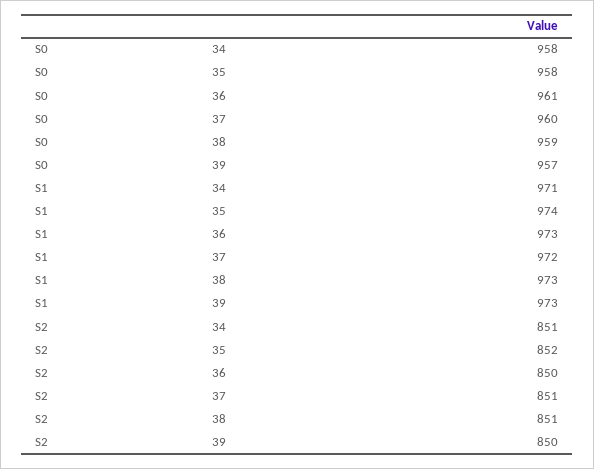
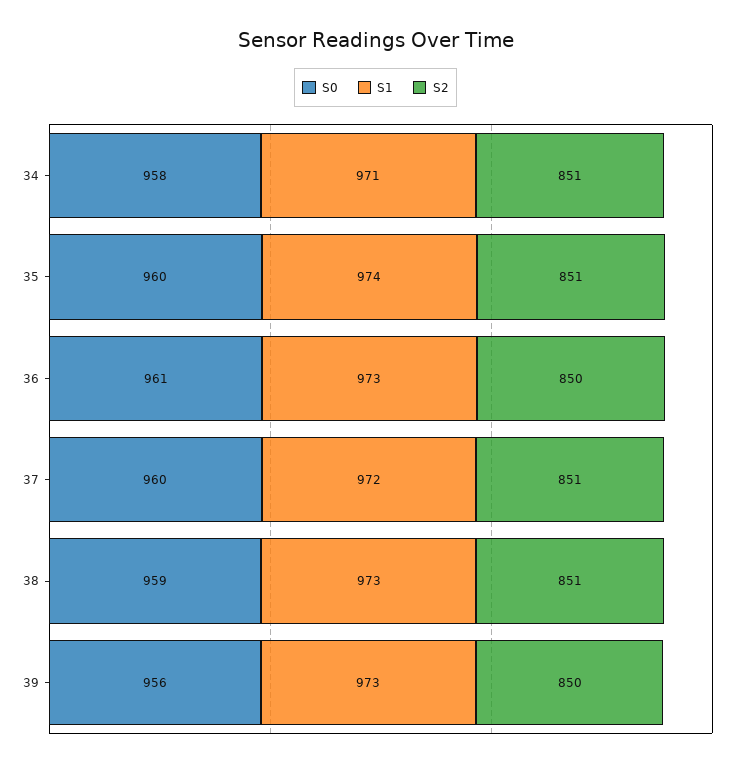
S0, 35: 958 -> 960
S0, 39: 957 -> 956
S2, 35: 852 -> 851

